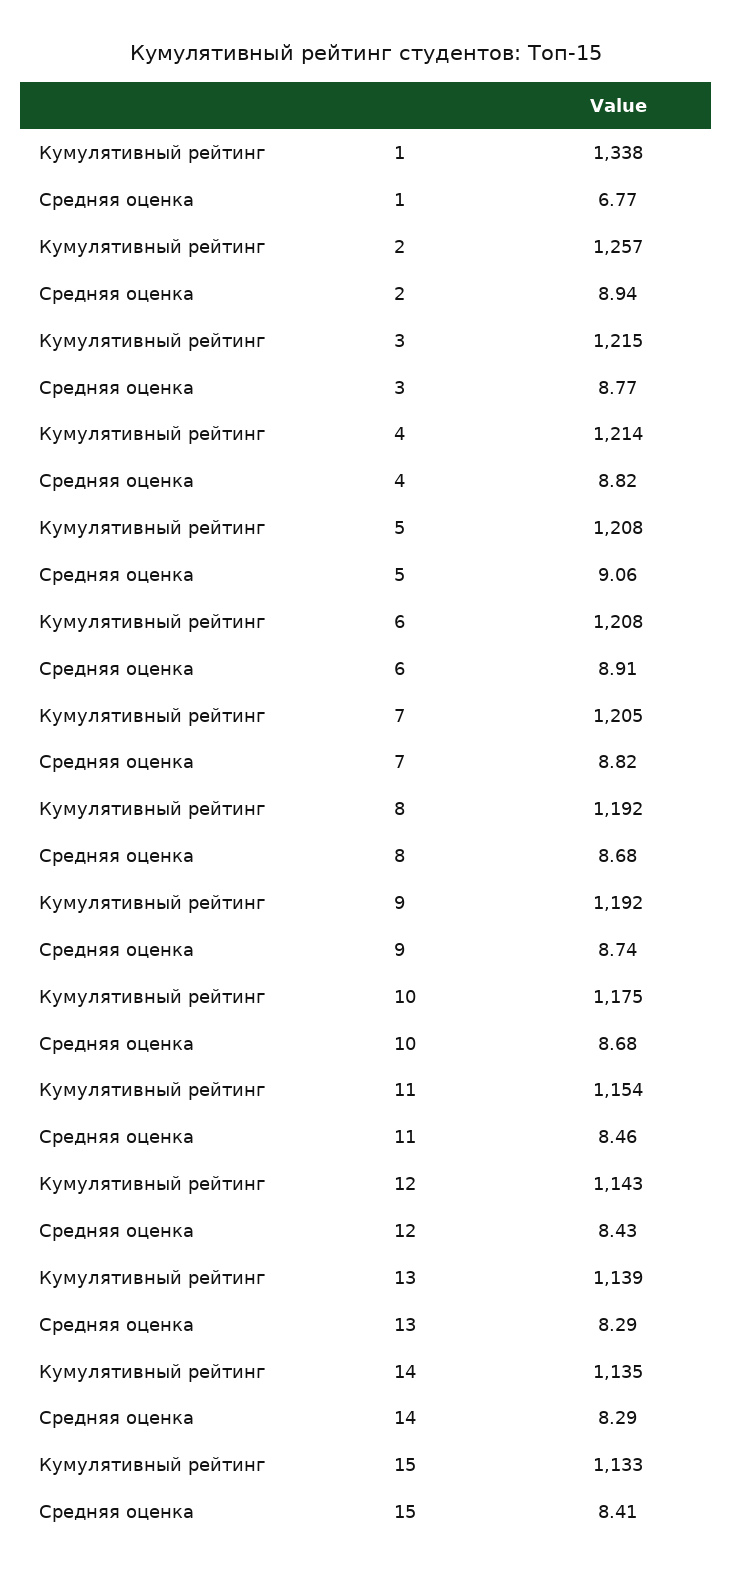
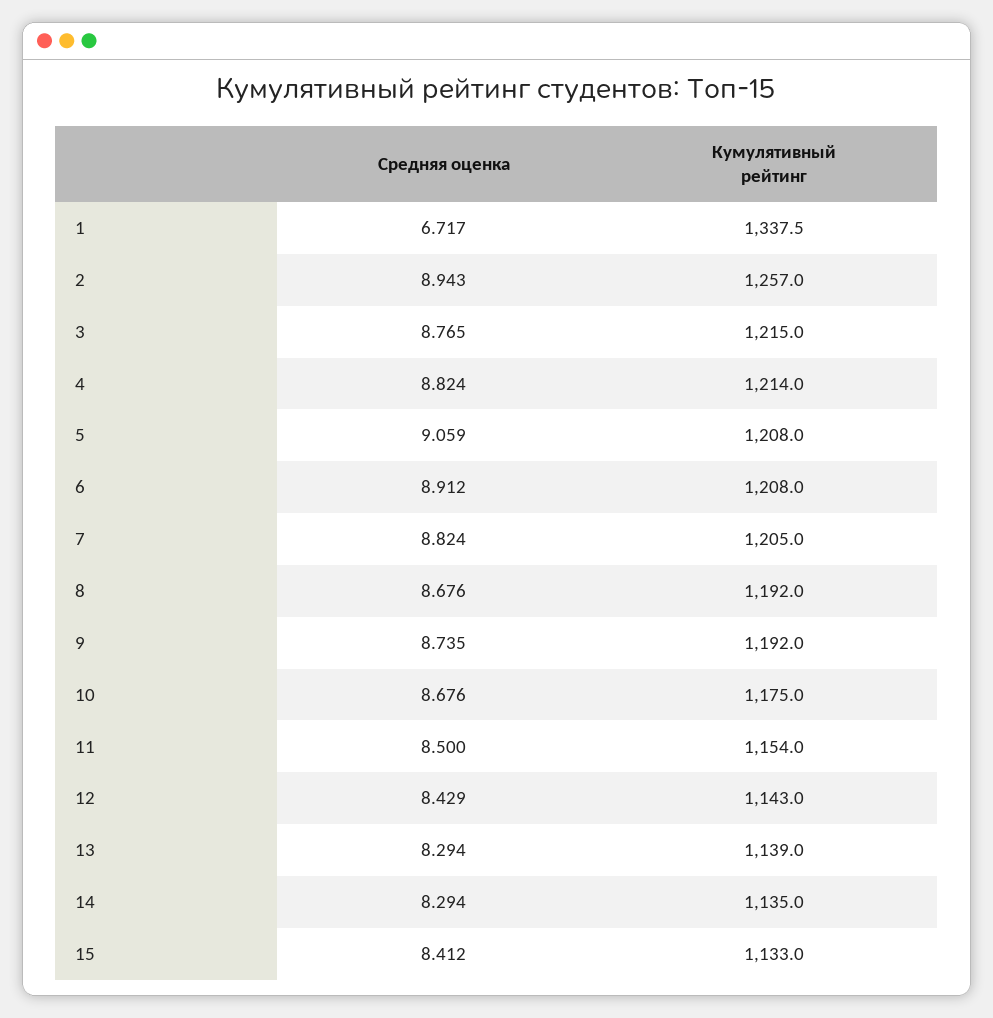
Средняя оценка, 1: 6.77 -> 6.717
Средняя оценка, 11: 8.46 -> 8.5

